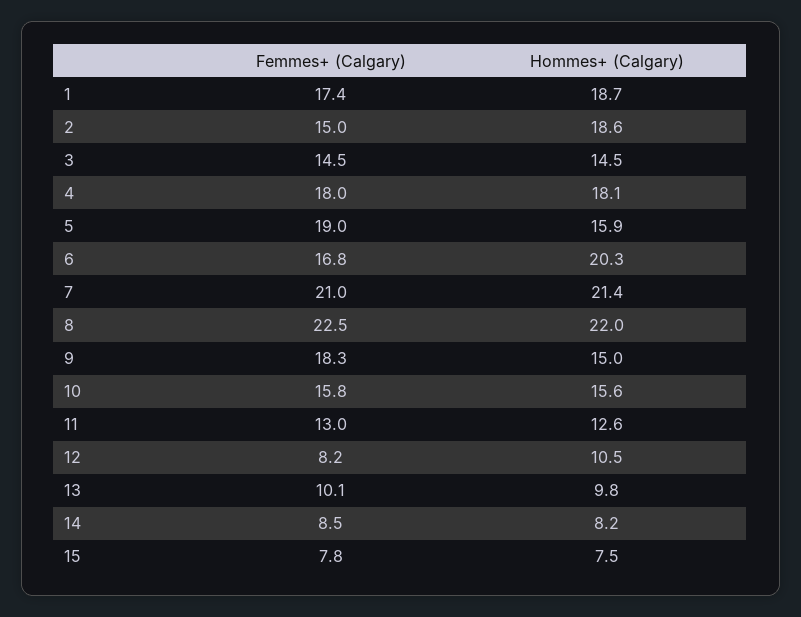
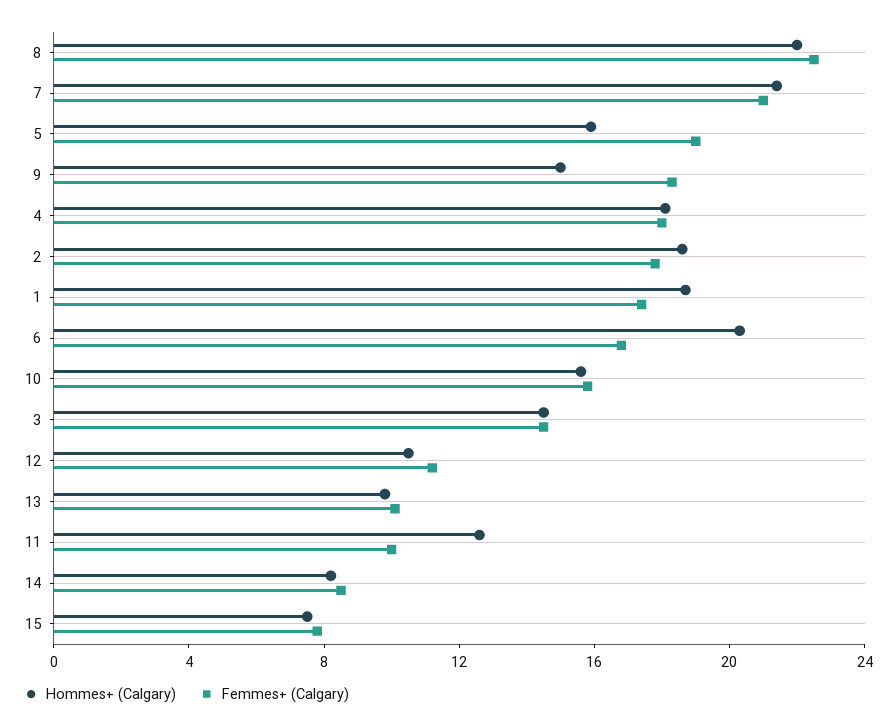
Femmes+ (Calgary), 2: 15 -> 18
Femmes+ (Calgary), 11: 13 -> 10
Femmes+ (Calgary), 12: 8.2 -> 11

